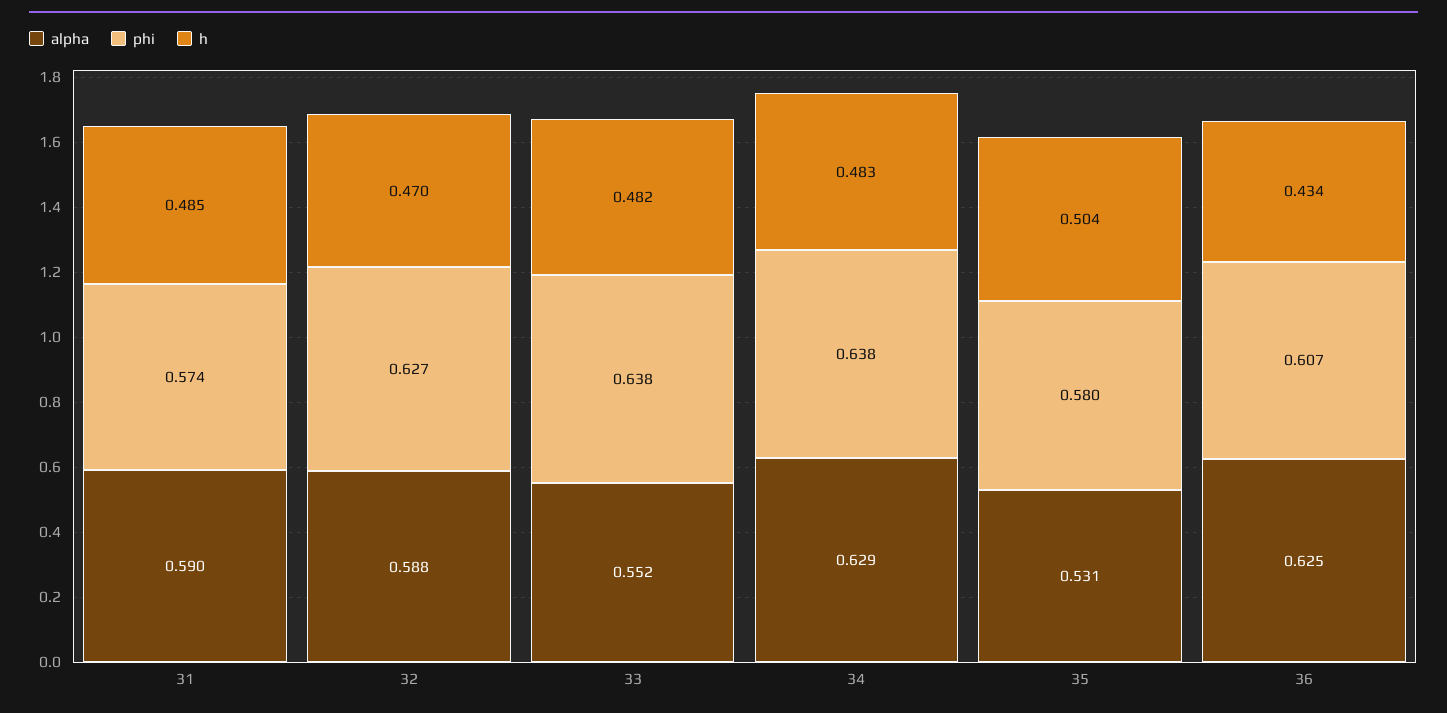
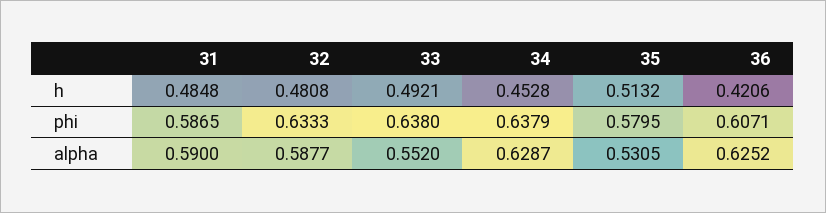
phi, 31: 0.574 -> 0.5865
phi, 32: 0.627 -> 0.6333
h, 32: 0.47 -> 0.4808
h, 33: 0.482 -> 0.4921
h, 34: 0.483 -> 0.4528
h, 35: 0.504 -> 0.5132
h, 36: 0.434 -> 0.4206

